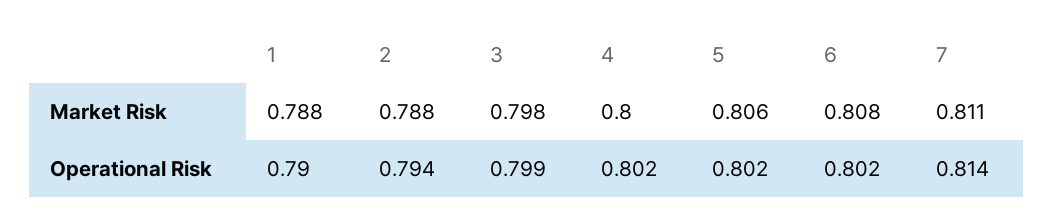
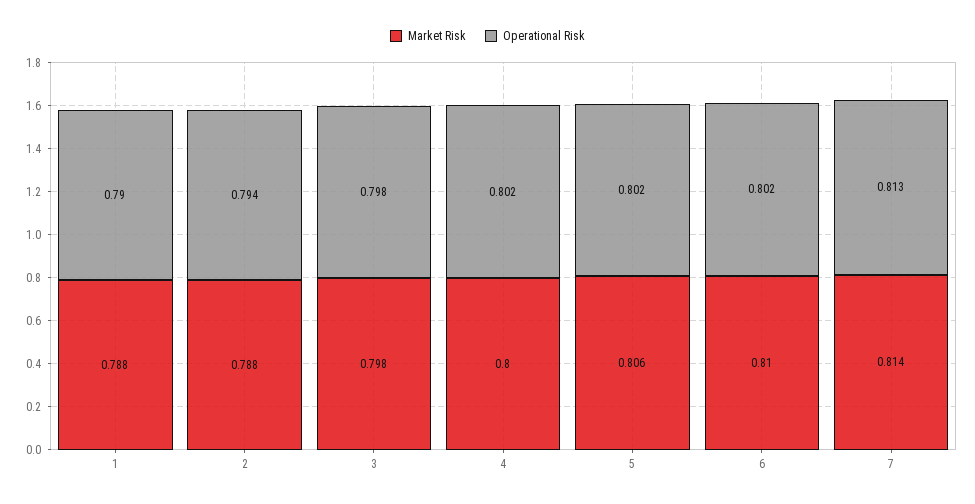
Market Risk, 6: 0.808 -> 0.81
Market Risk, 7: 0.811 -> 0.814
Operational Risk, 3: 0.799 -> 0.798
Operational Risk, 7: 0.814 -> 0.813

